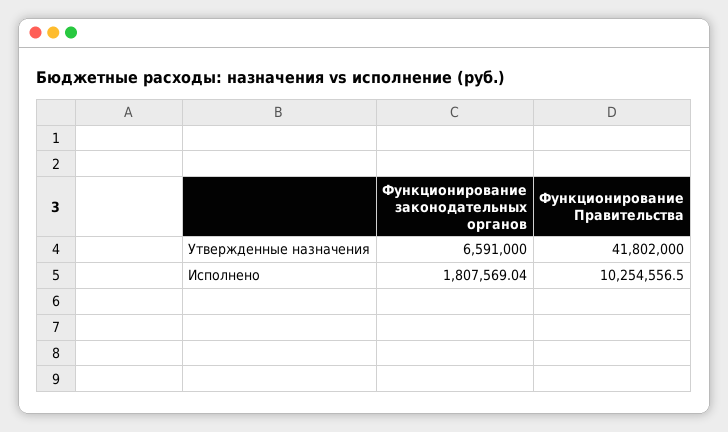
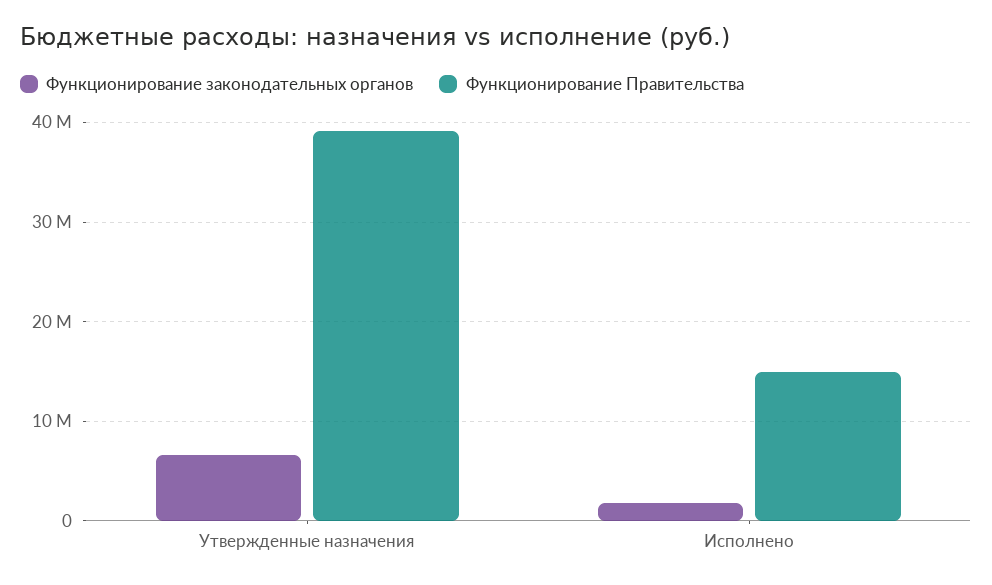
Функционирование Правительства, Утвержденные назначения: 41802000 -> 39000000
Функционирование Правительства, Исполнено: 10254556.5 -> 15000000

